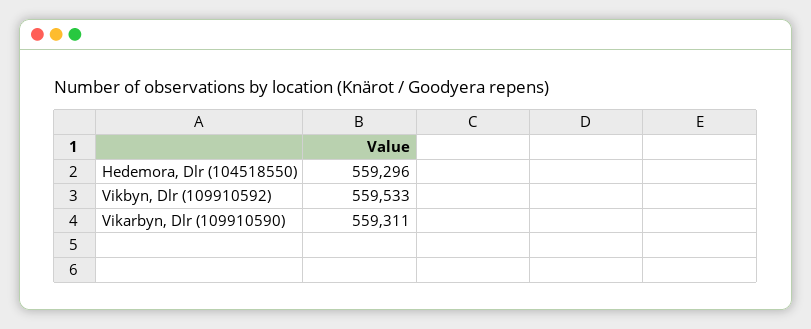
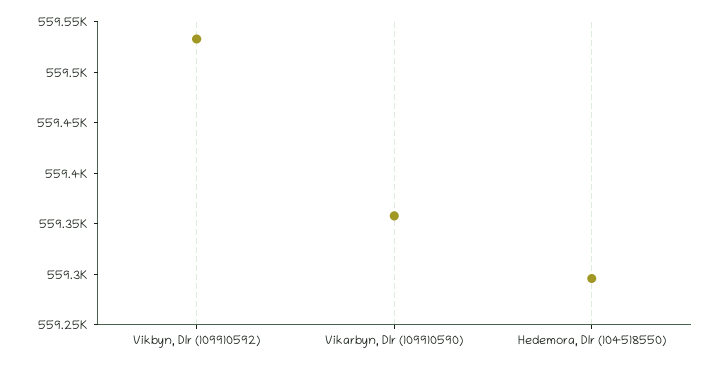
Vikarbyn, Dlr (109910590): 559311 -> 559360

